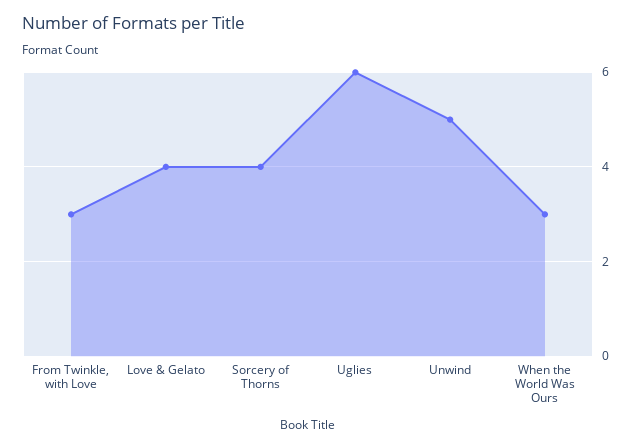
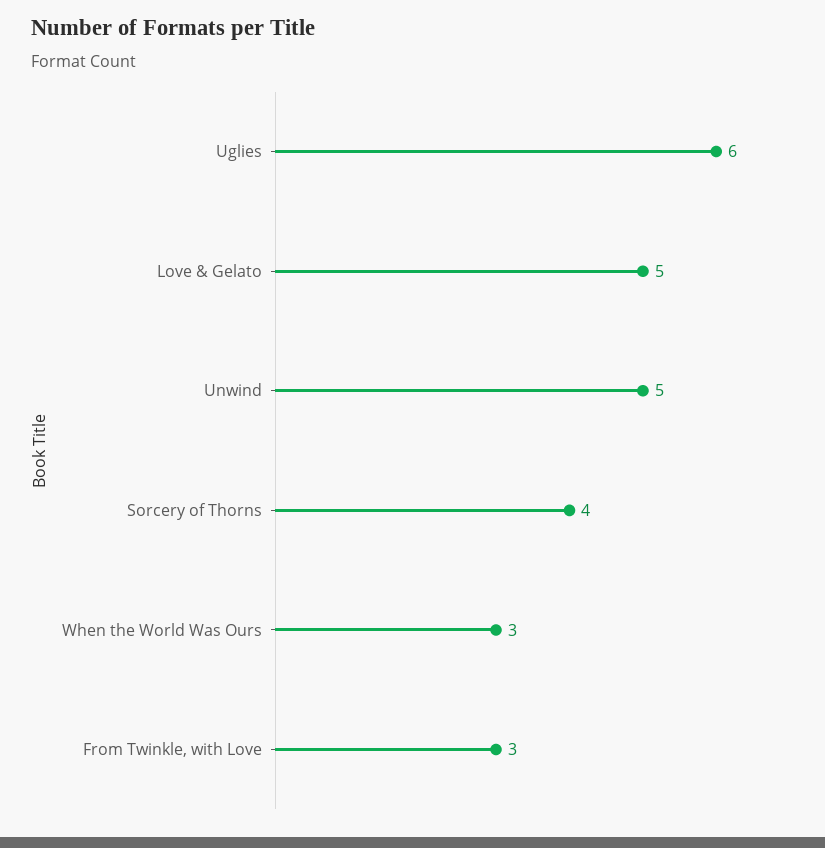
Love & Gelato: 4 -> 5

